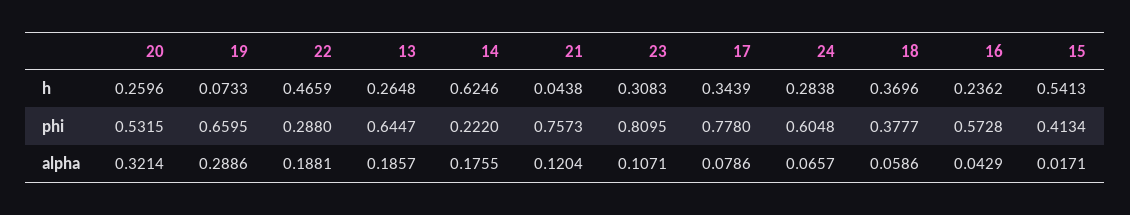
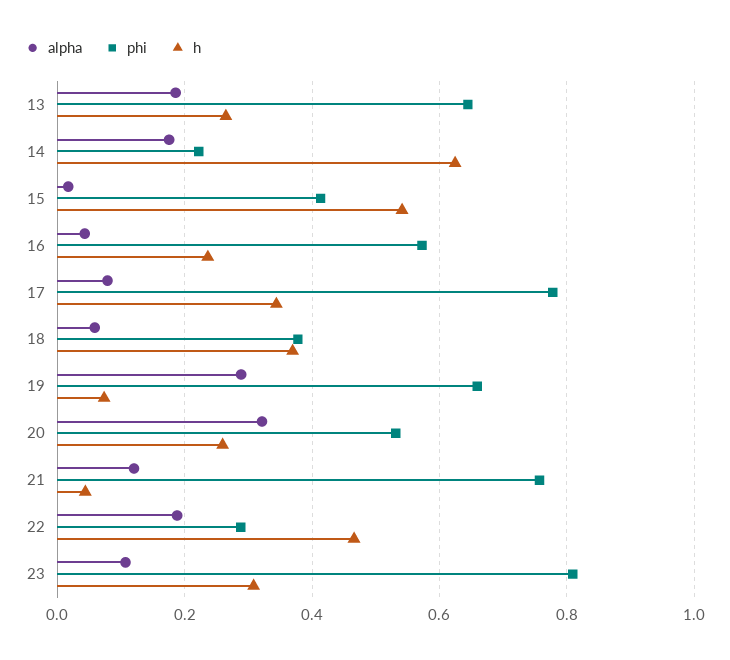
h, 24: 0.2838 -> none
phi, 24: 0.6048 -> none
alpha, 24: 0.0657 -> none

